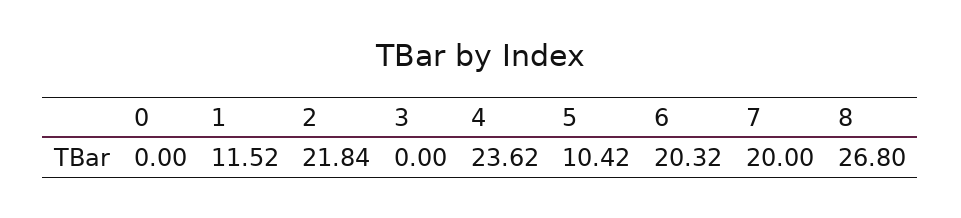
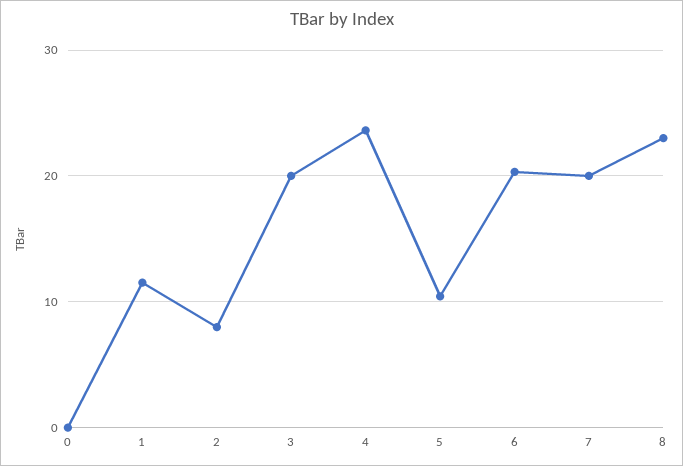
2: 21.84 -> 8
3: 0 -> 20
8: 26.8 -> 23

